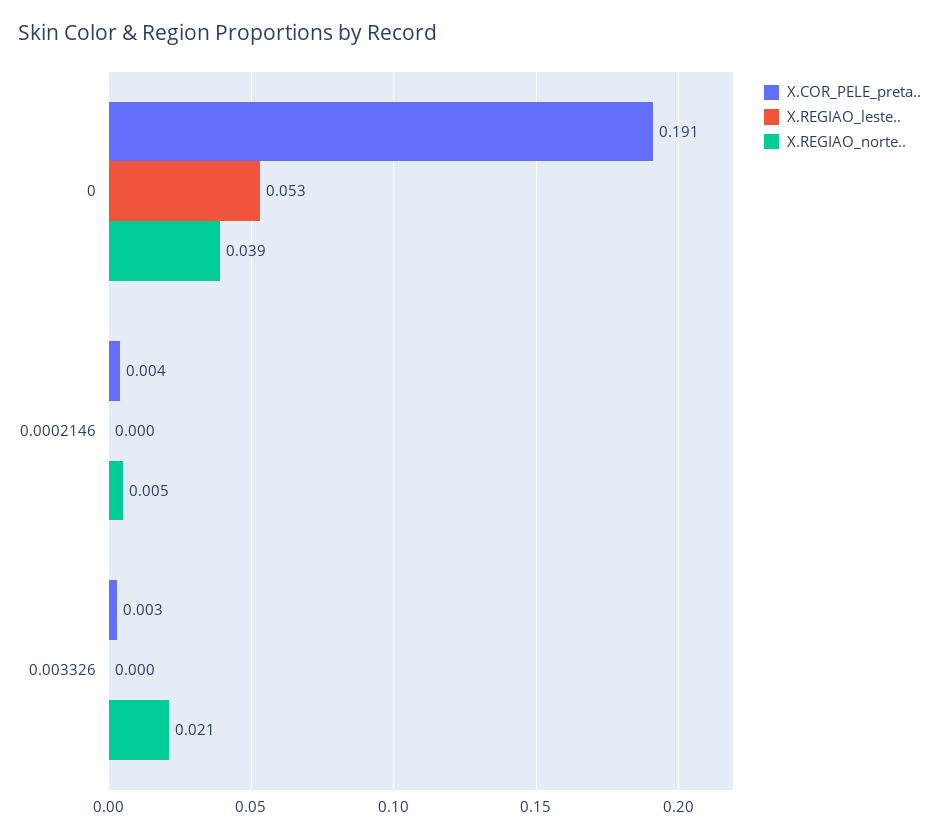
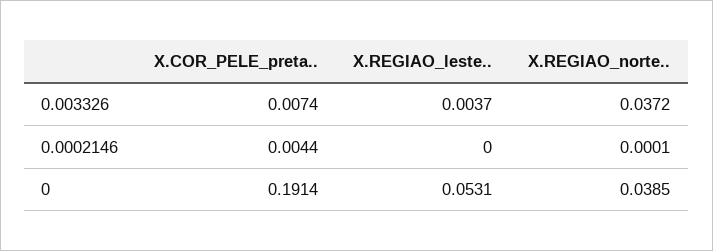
X.REGIAO_norte.., 0.0002146: 0.005 -> 0.0001
X.COR_PELE_preta.., 0.003326: 0.003 -> 0.0074
X.REGIAO_leste.., 0.003326: 0 -> 0.0037
X.REGIAO_norte.., 0.003326: 0.021 -> 0.0372

